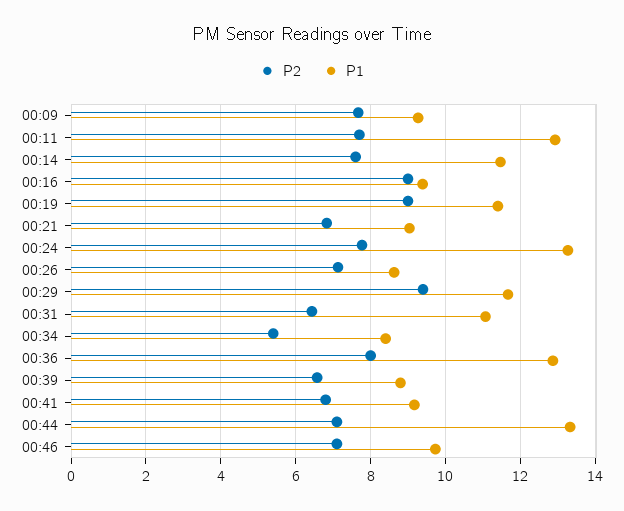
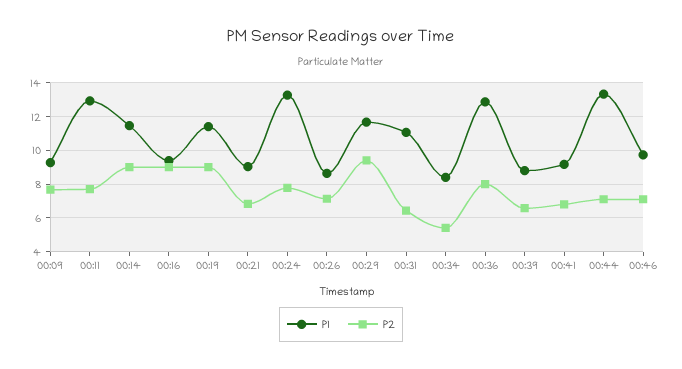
P2, 00:14: 7.6 -> 9

